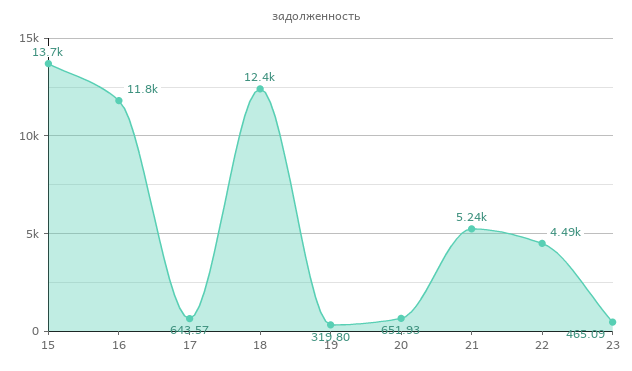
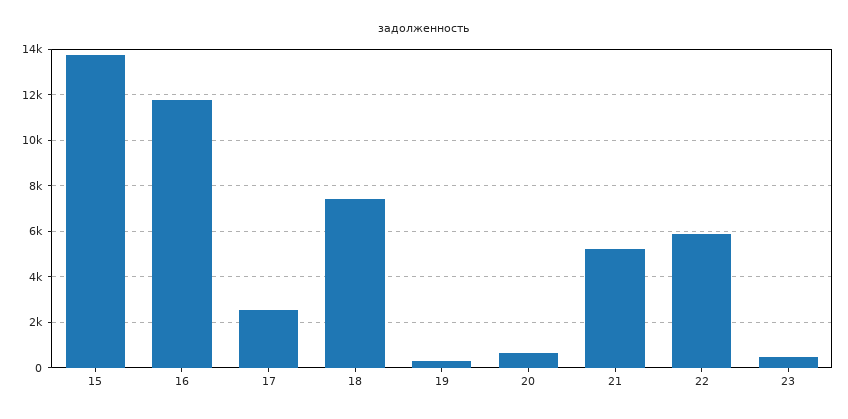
17: 643.57 -> 2500
18: 12400 -> 7500
22: 4490 -> 6000

